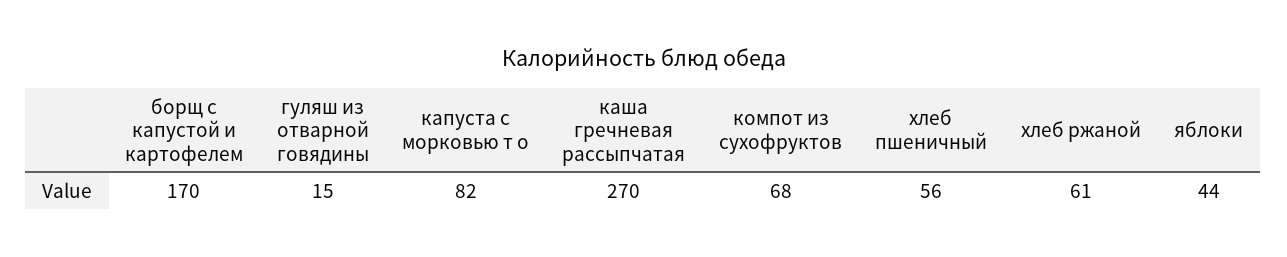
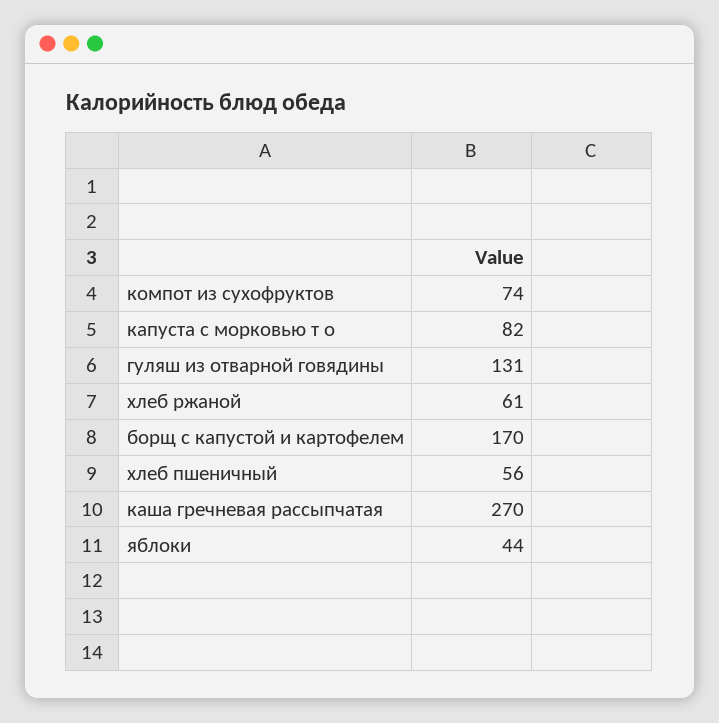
гуляш из отварной говядины: 15 -> 131
компот из сухофруктов: 68 -> 74

